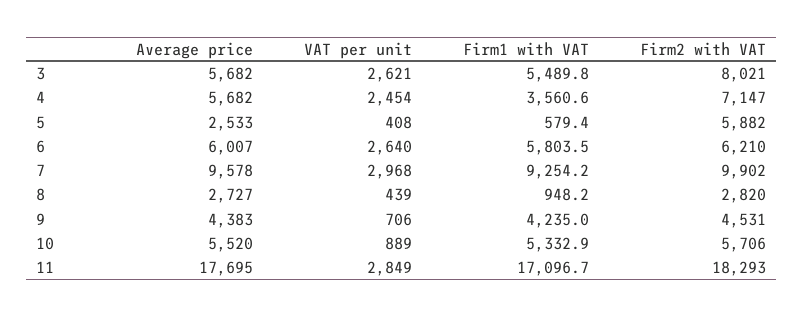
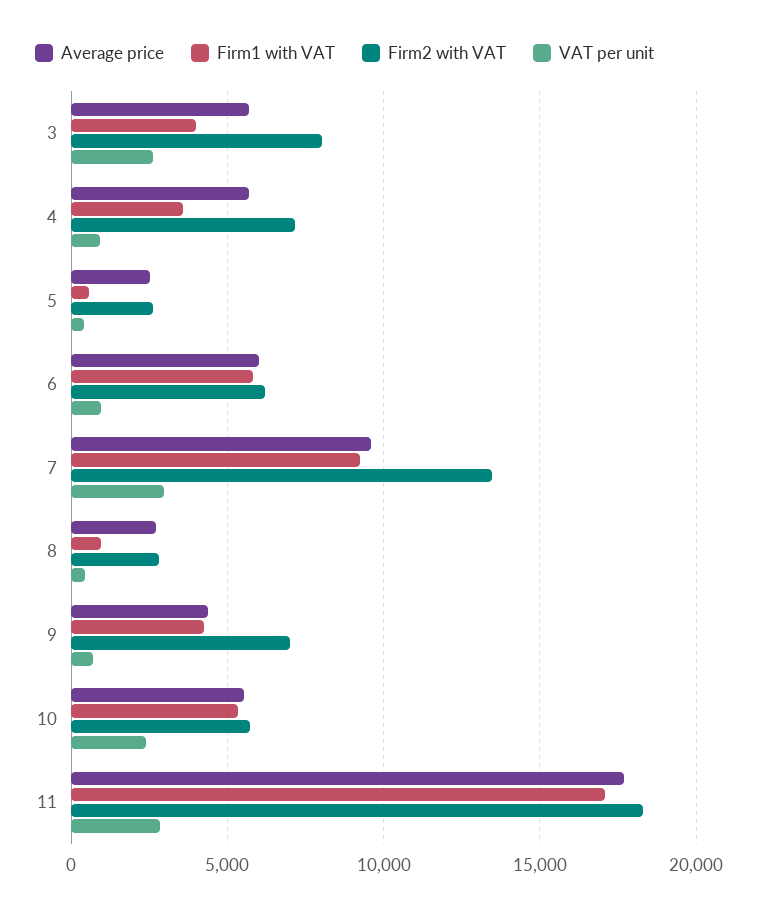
Firm1 with VAT, 3: 5489.8 -> 4000
VAT per unit, 4: 2454 -> 1000
Firm2 with VAT, 5: 5882 -> 2500
VAT per unit, 6: 2640 -> 1000
Firm2 with VAT, 7: 9902 -> 13500
Firm2 with VAT, 9: 4531 -> 7000
VAT per unit, 10: 889 -> 2500

